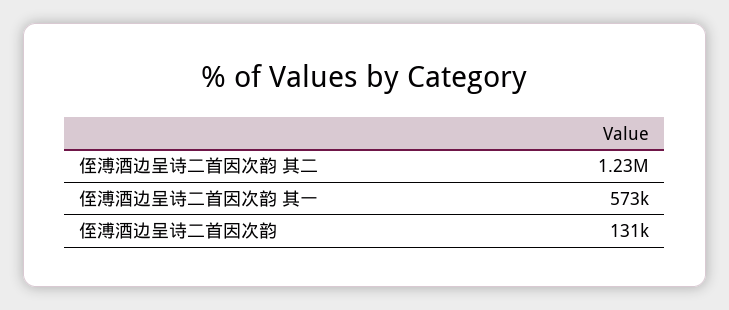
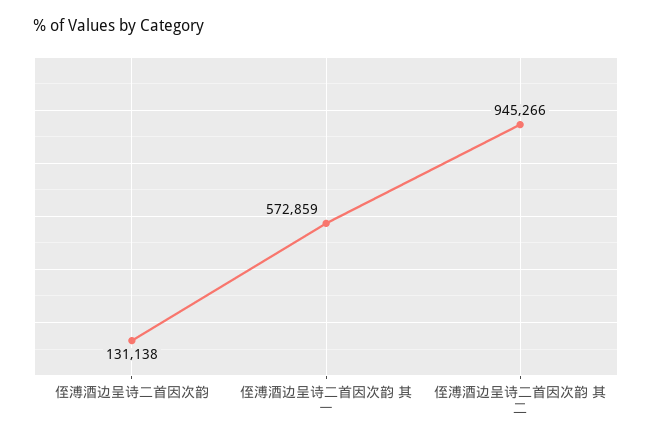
侄溥酒边呈诗二首因次韵 其二: 1230000 -> 945266

